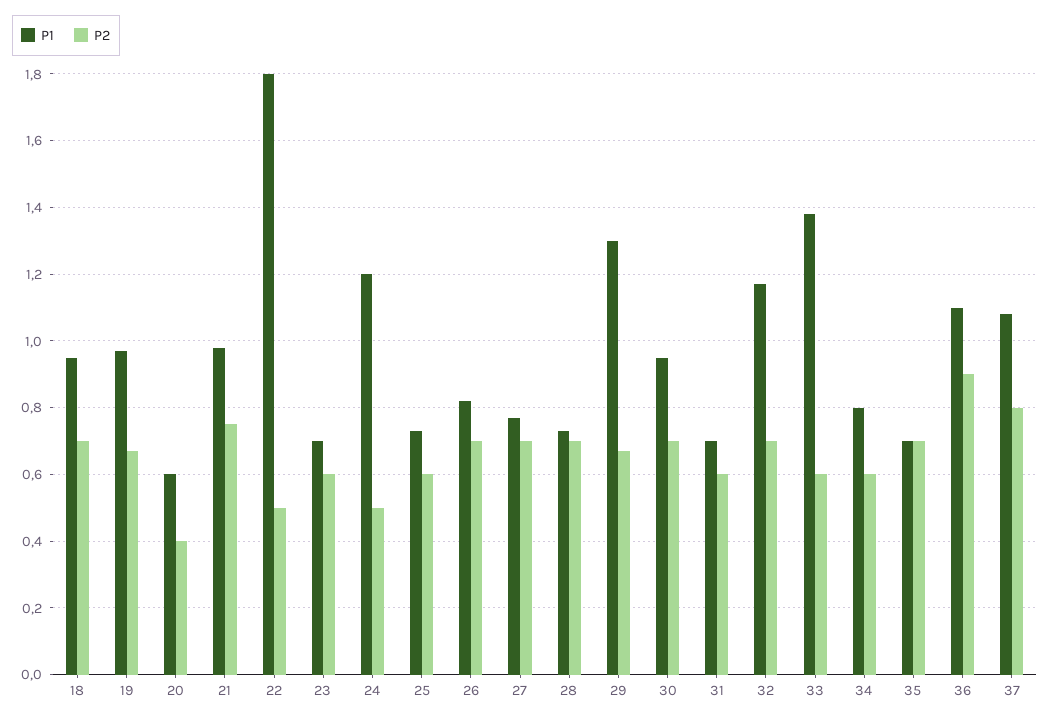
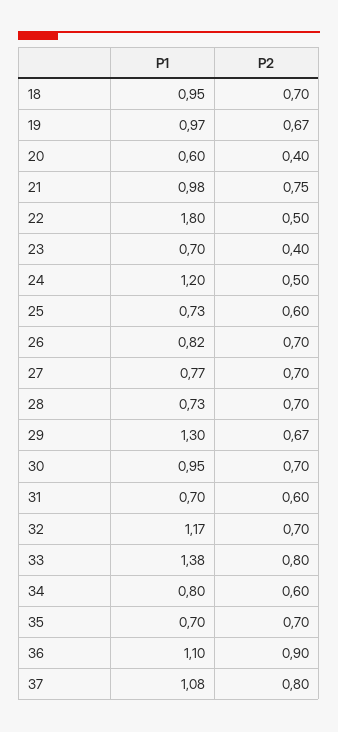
P2, 23: 0.6 -> 0.4
P2, 33: 0.6 -> 0.8

